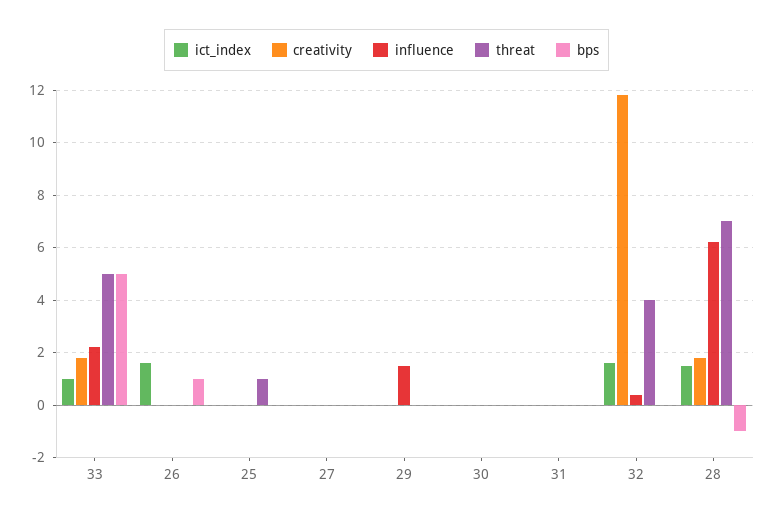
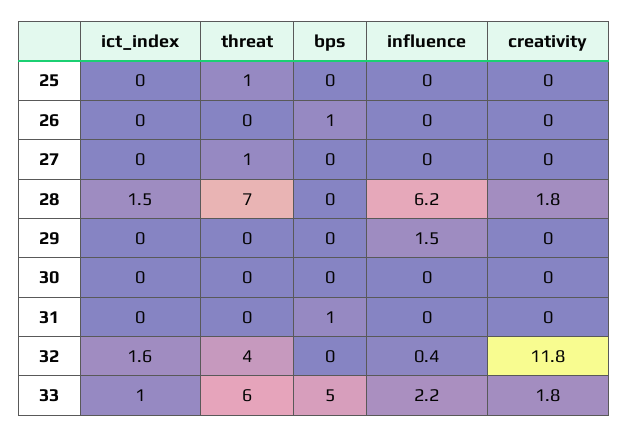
threat, 33: 5 -> 6
ict_index, 26: 1.5 -> 0
threat, 27: 0 -> 1
bps, 31: 0 -> 1
bps, 28: -1 -> 0

